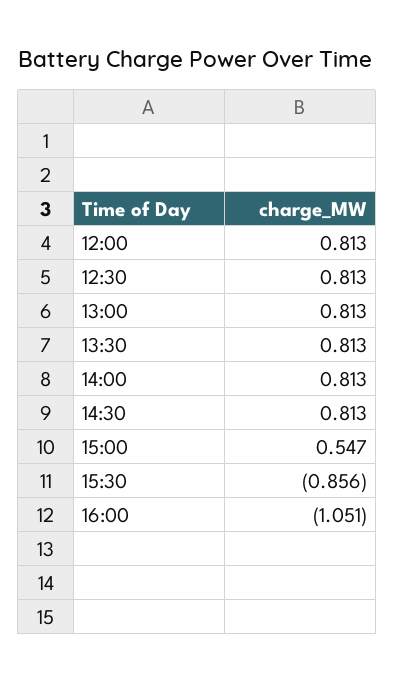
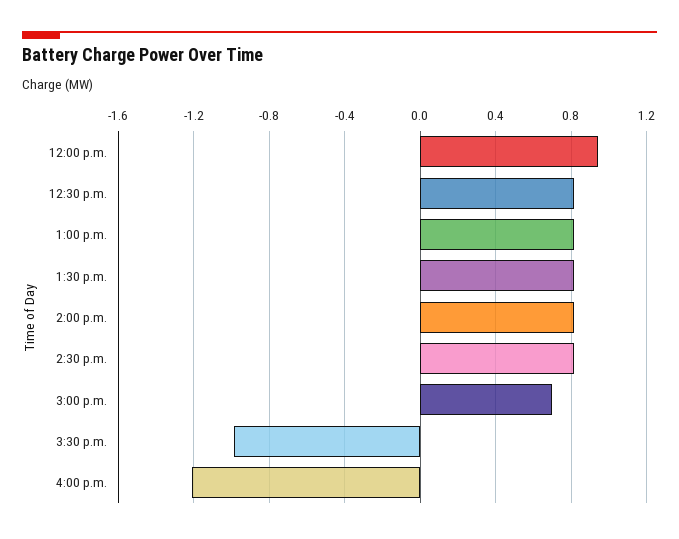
12:00: 0.813 -> 0.95
15:00: 0.547 -> 0.7
15:30: -0.856 -> -1
16:00: -1.051 -> -1.2

